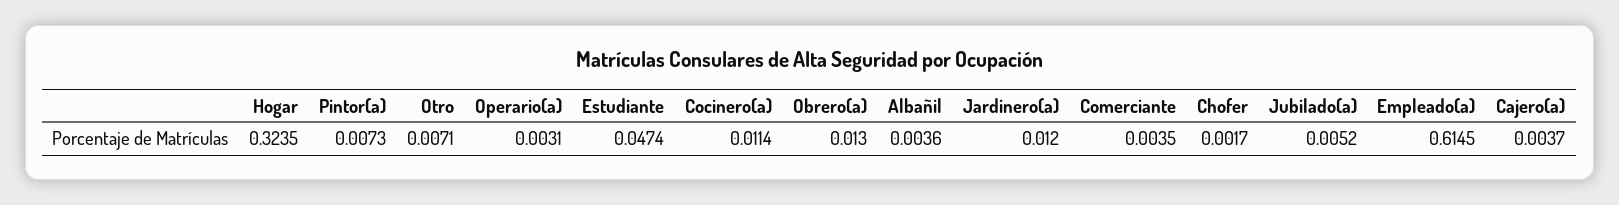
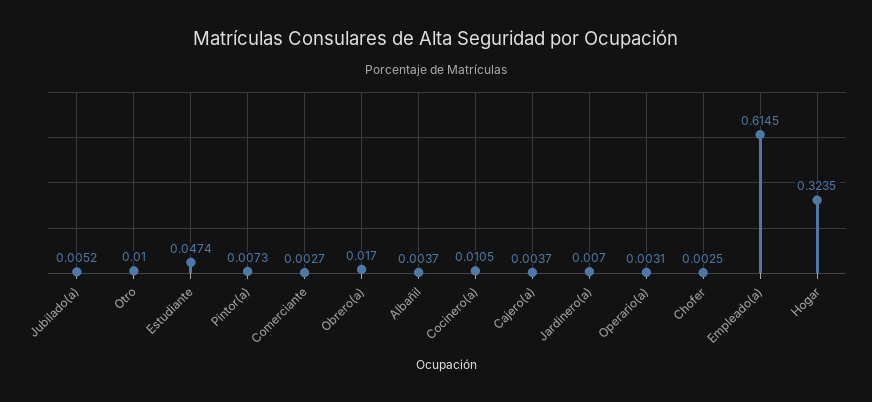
Otro: 0.0071 -> 0.01
Cocinero(a): 0.0114 -> 0.0105
Obrero(a): 0.013 -> 0.017
Albañil: 0.0036 -> 0.0037
Jardinero(a): 0.012 -> 0.007
Comerciante: 0.0035 -> 0.0027
Chofer: 0.0017 -> 0.0025

